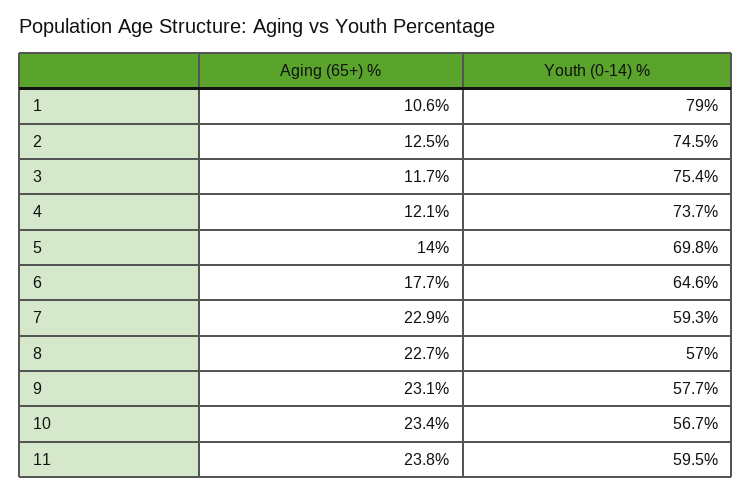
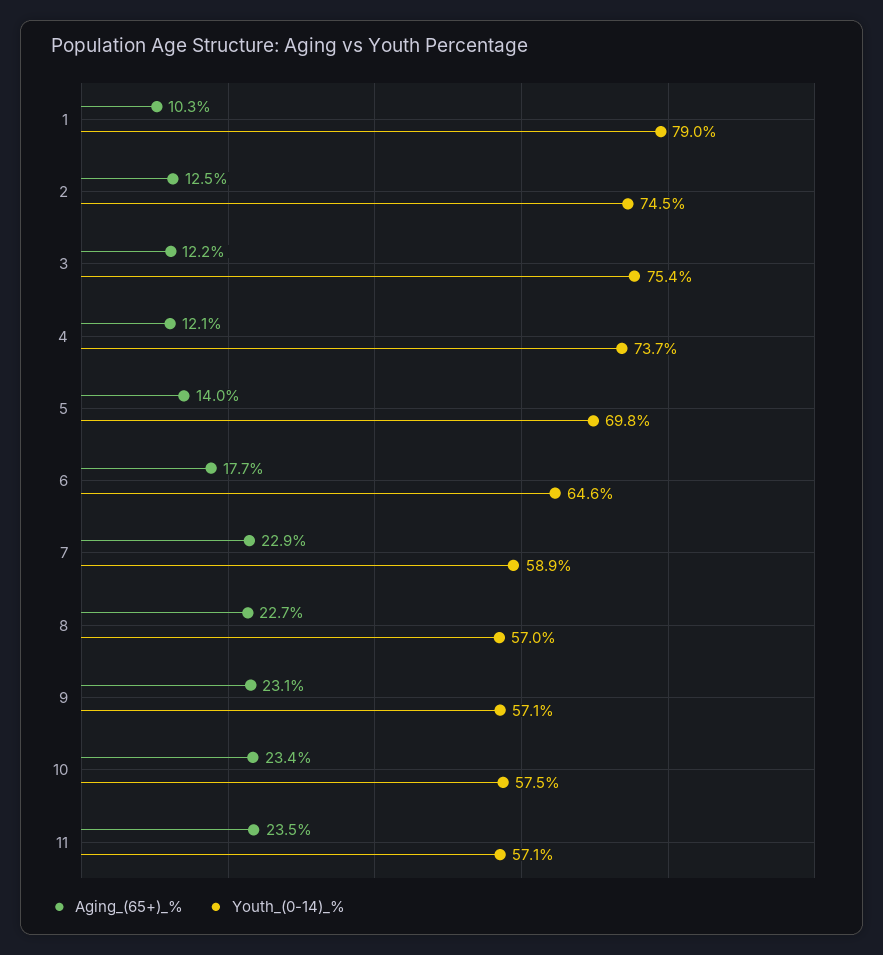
Aging (65+) %, 1: 10.6 -> 10.3
Aging (65+) %, 3: 11.7 -> 12.2
Youth (0-14) %, 7: 59.3 -> 58.9
Youth (0-14) %, 9: 57.7 -> 57.1
Youth (0-14) %, 10: 56.7 -> 57.5
Aging (65+) %, 11: 23.8 -> 23.5
Youth (0-14) %, 11: 59.5 -> 57.1

